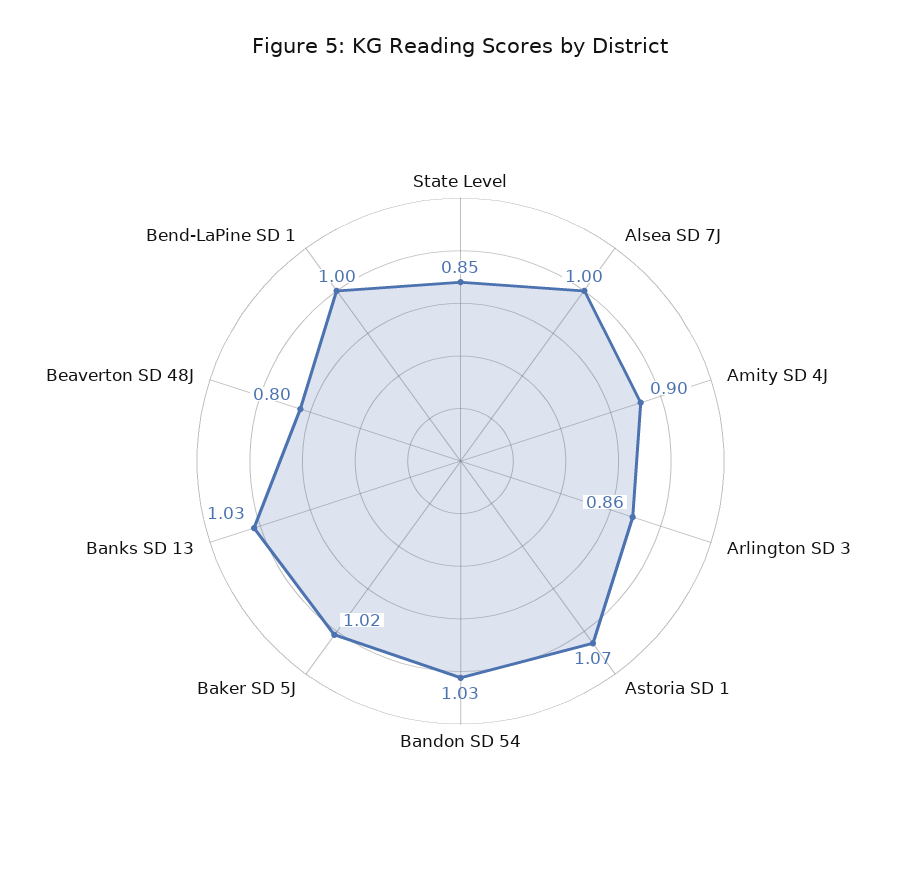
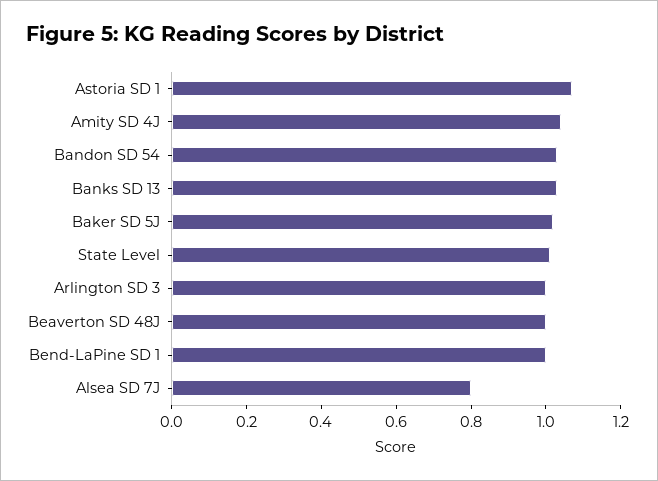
State Level: 0.85 -> 1
Alsea SD 7J: 1 -> 0.8
Amity SD 4J: 0.9 -> 1.05
Arlington SD 3: 0.86 -> 1
Beaverton SD 48J: 0.8 -> 1

